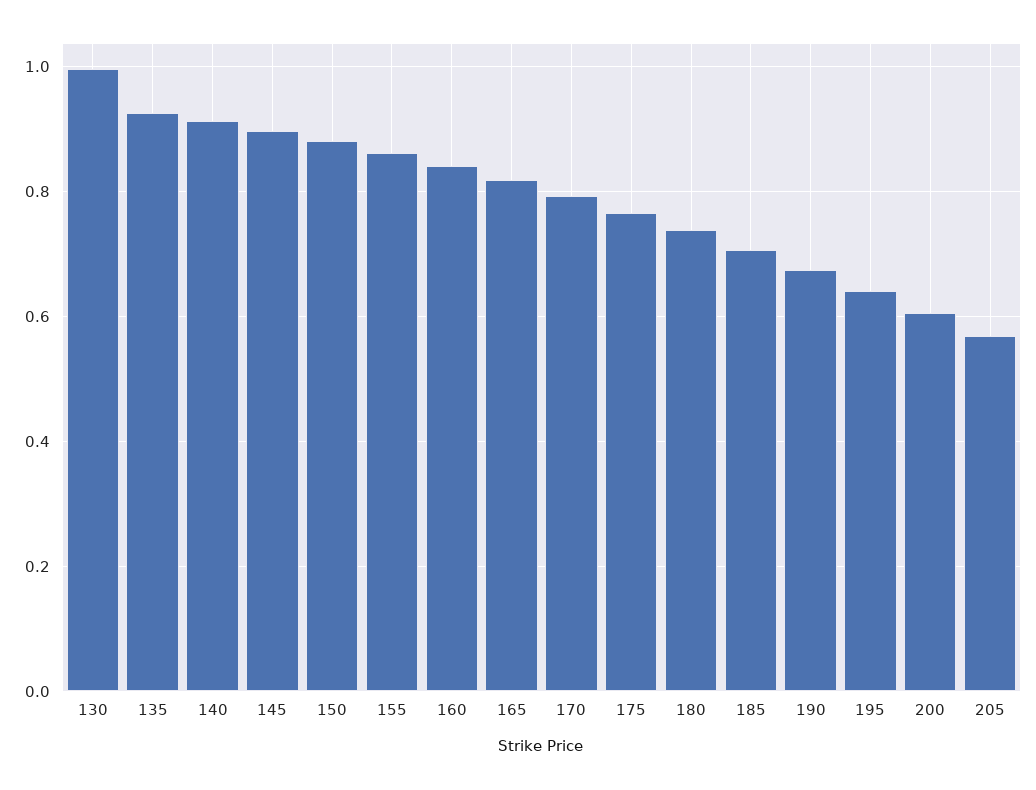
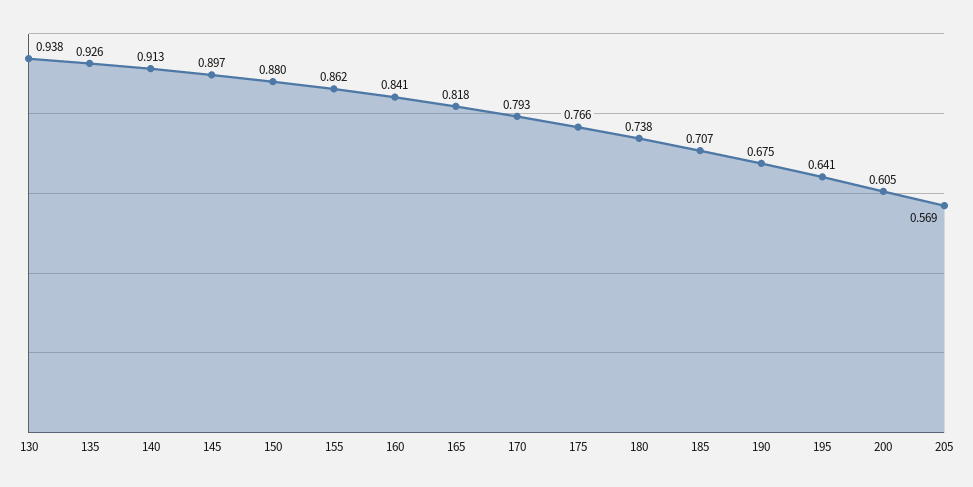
130: 1 -> 0.938

